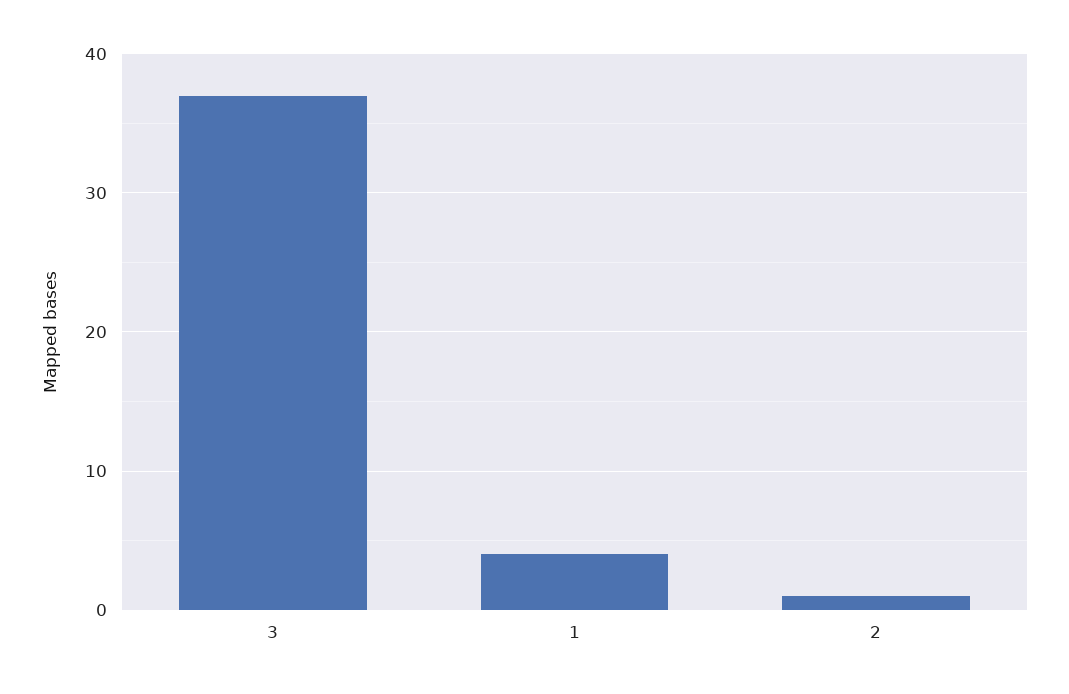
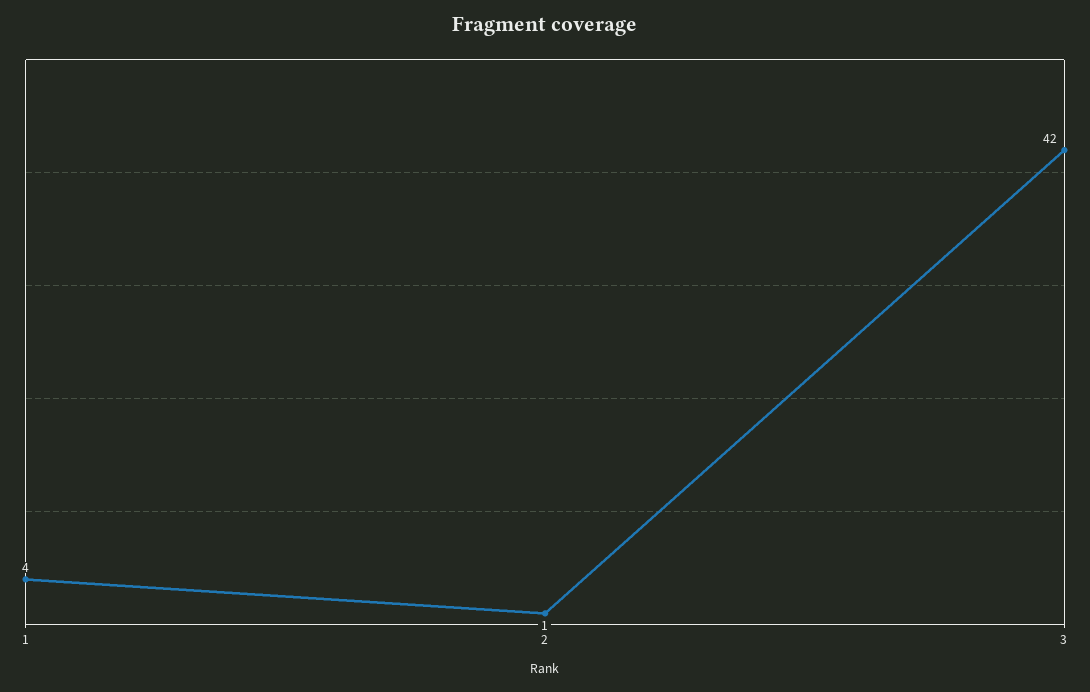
3: 37 -> 42

